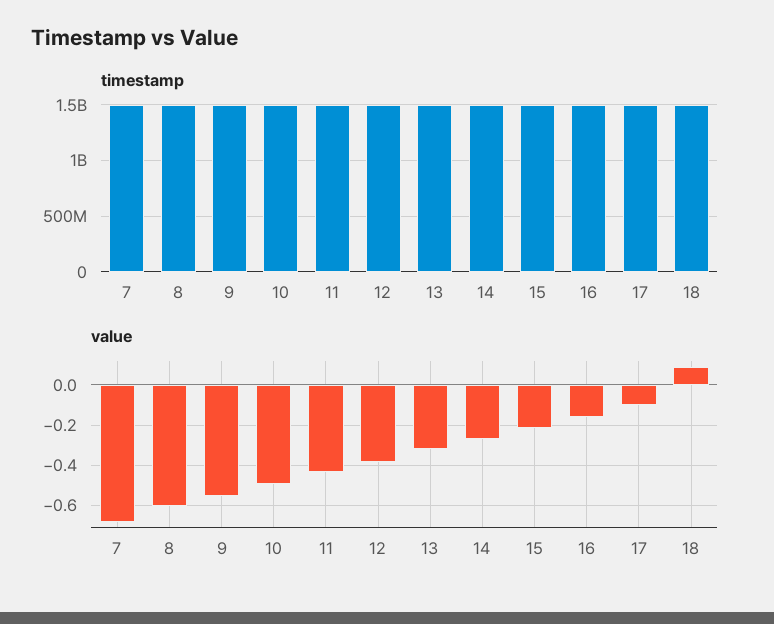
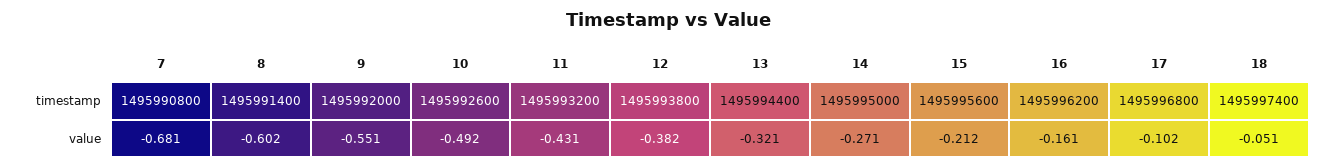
value, 18: 0.1 -> -0.051

